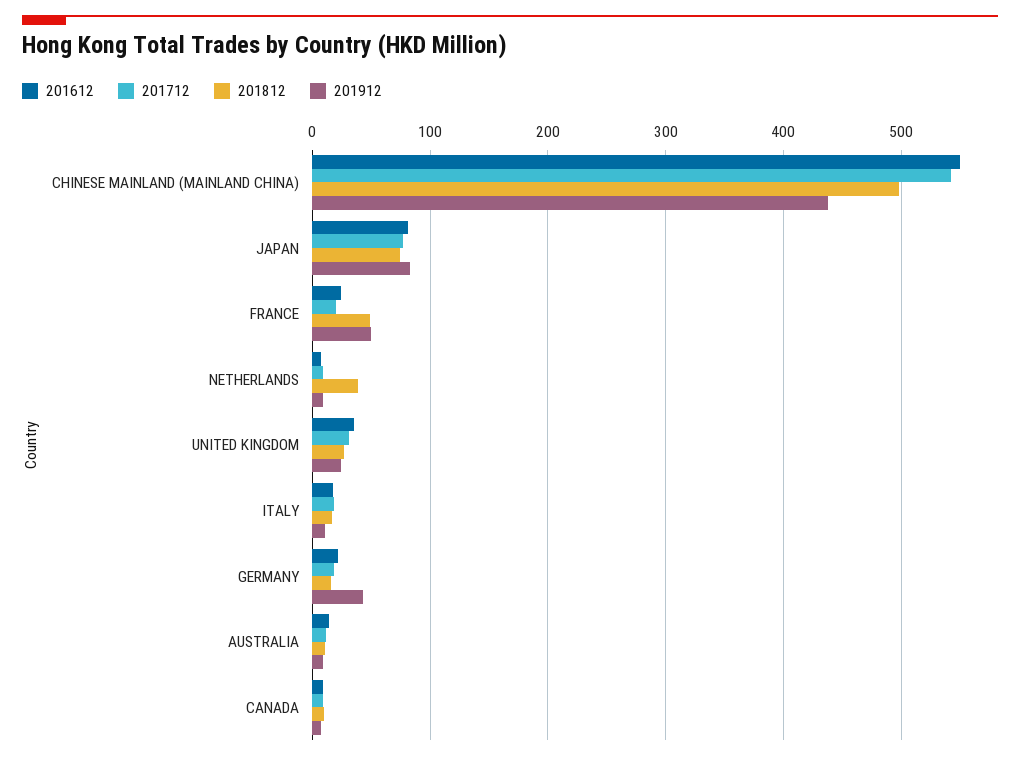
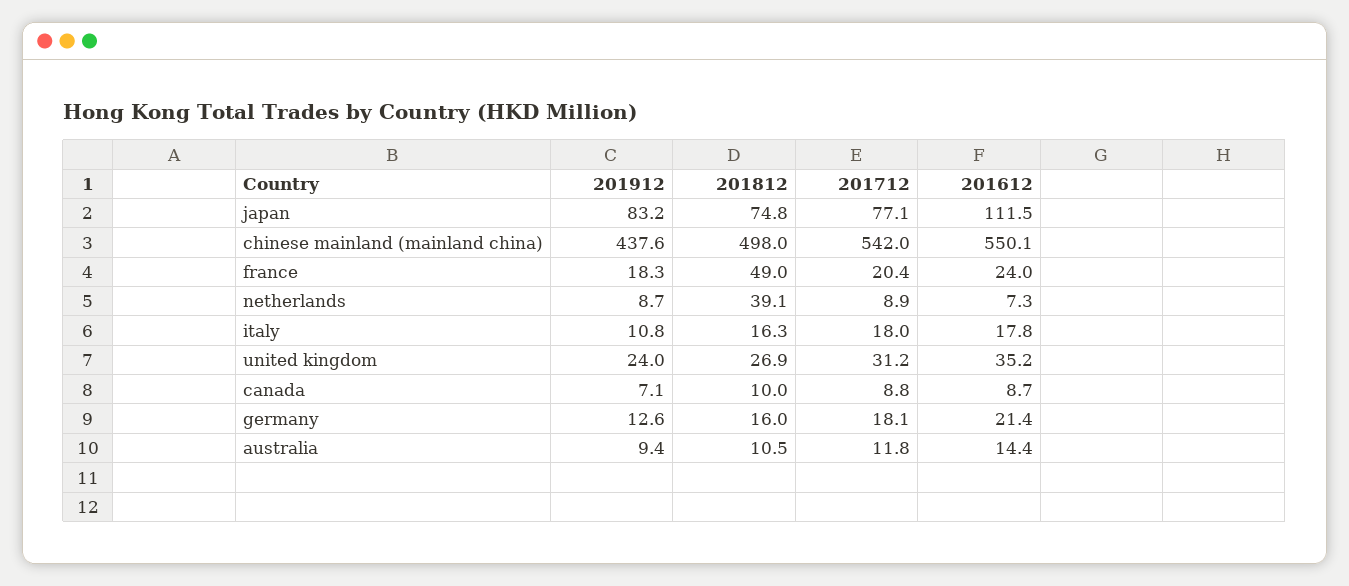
201612, JAPAN: 80 -> 111.5
201912, FRANCE: 50 -> 18.3
201912, GERMANY: 40 -> 12.6

